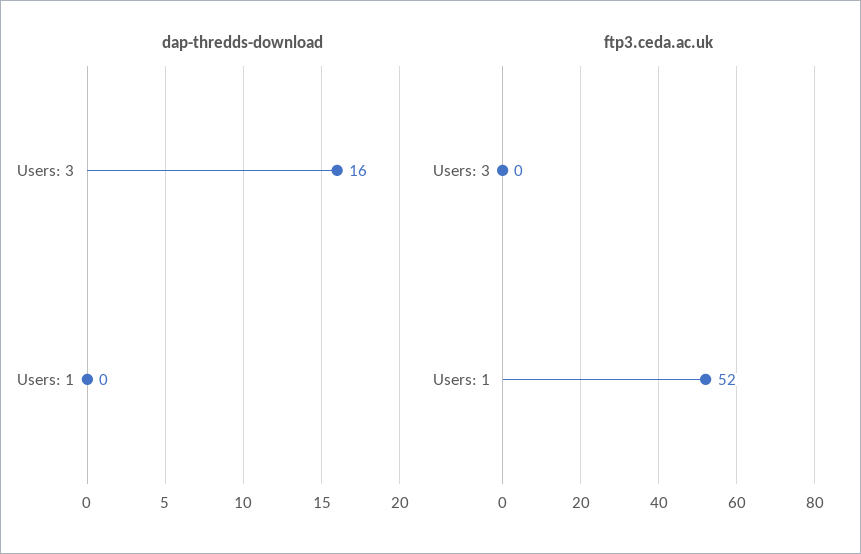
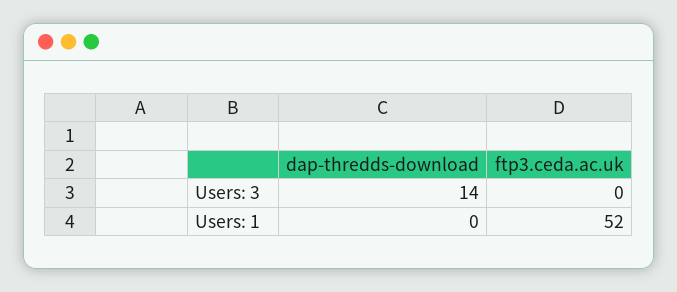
dap-thredds-download, Users: 3: 16 -> 14

